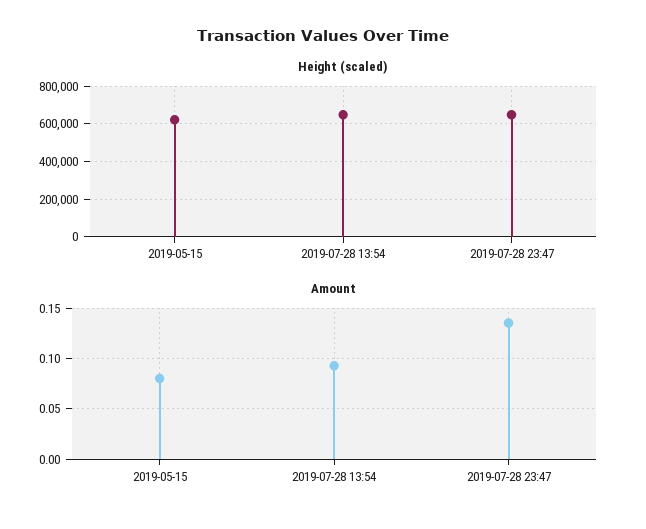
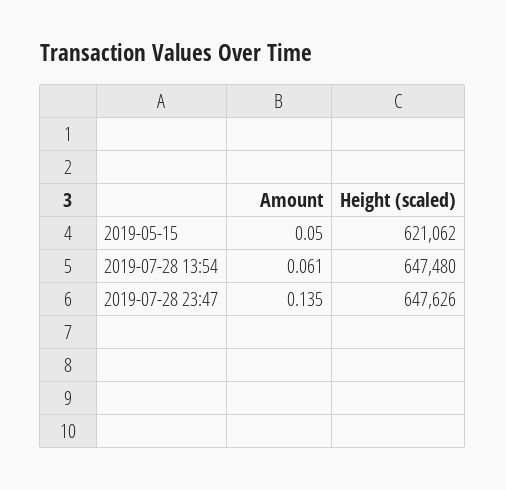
Amount, 2019-05-15: 0.08 -> 0.05
Amount, 2019-07-28 13:54: 0.09 -> 0.061

